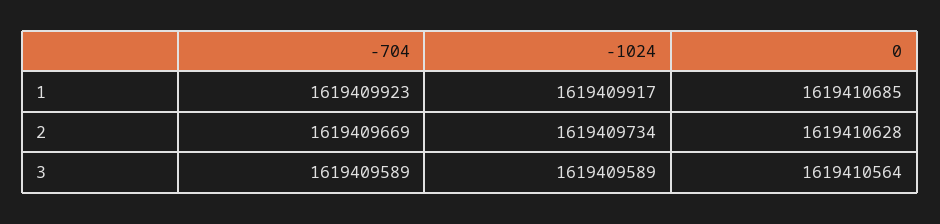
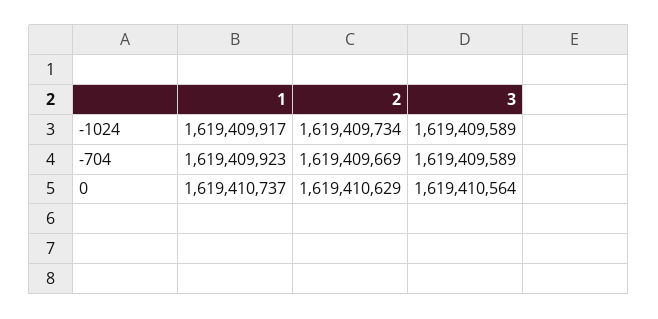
0, 1: 1619410685 -> 1619410737
0, 2: 1619410628 -> 1619410629

